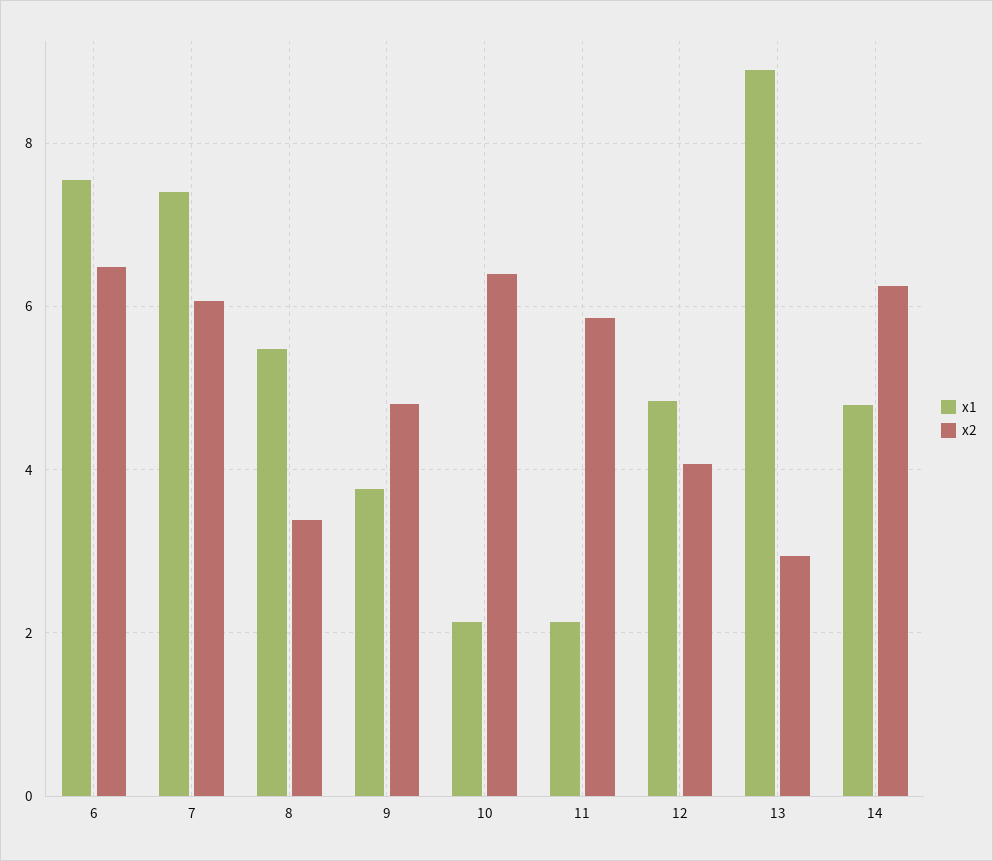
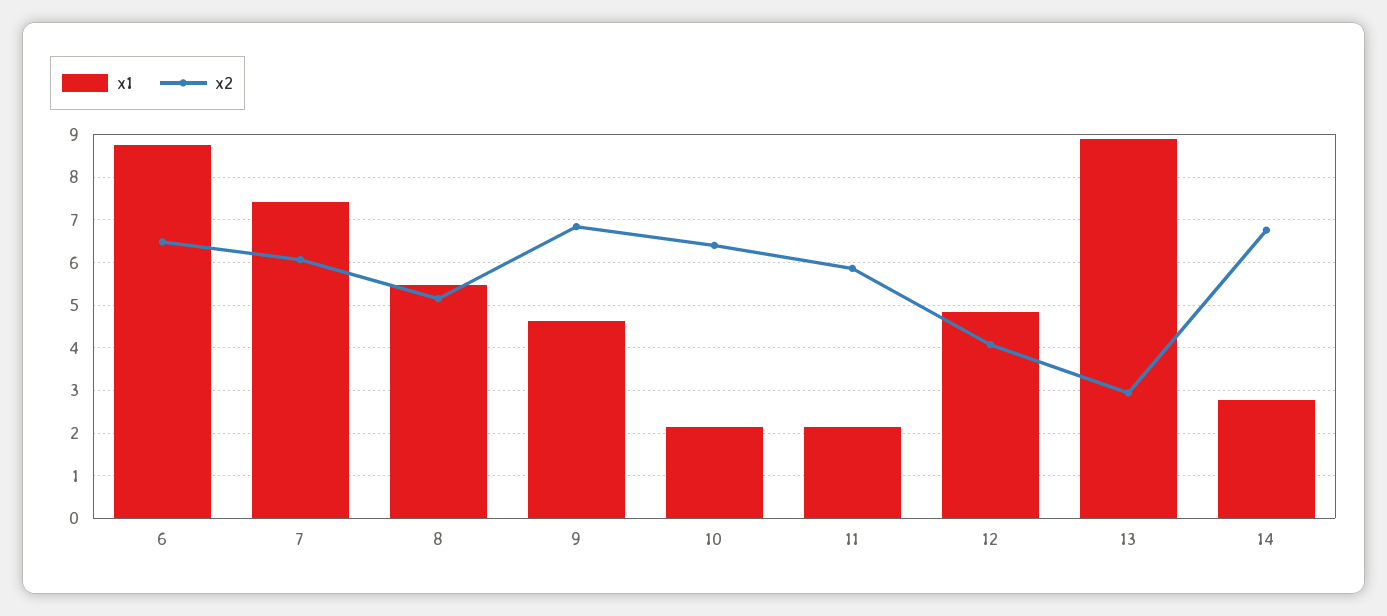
x1, 6: 7.6 -> 8.8
x2, 8: 3.4 -> 5.2
x1, 9: 3.8 -> 4.6
x2, 9: 4.8 -> 6.8
x1, 14: 4.8 -> 2.8
x2, 14: 6.2 -> 6.8

